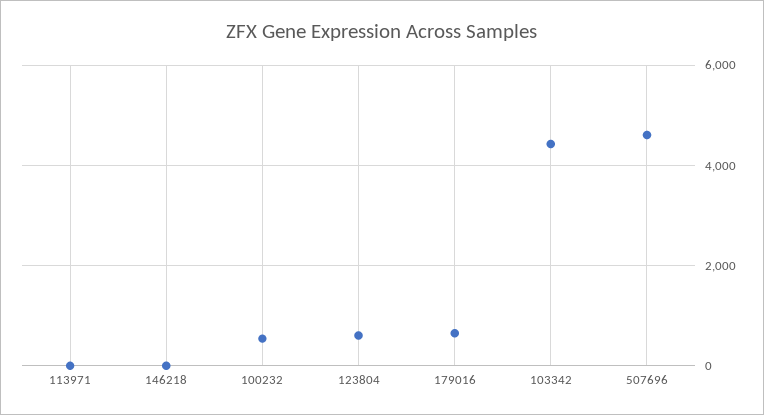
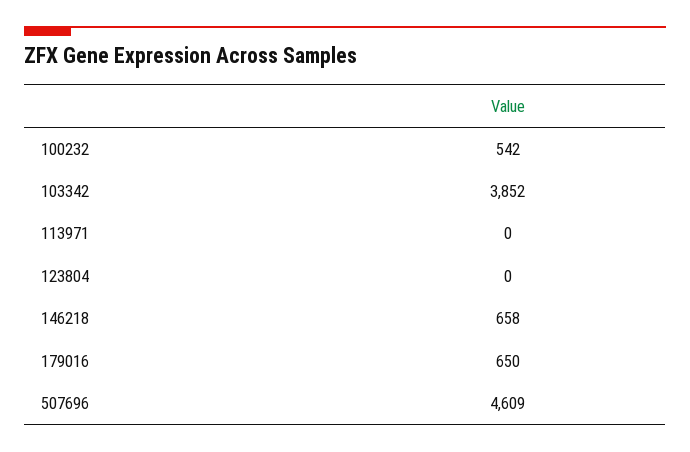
146218: 0 -> 658
123804: 600 -> 0
103342: 4400 -> 3852

